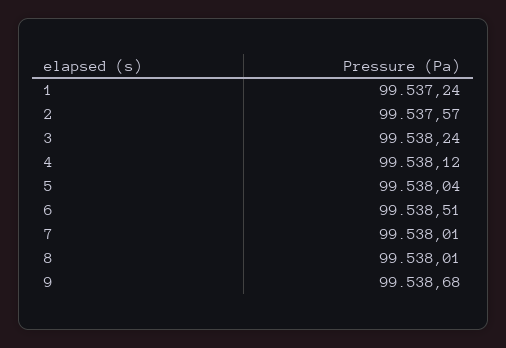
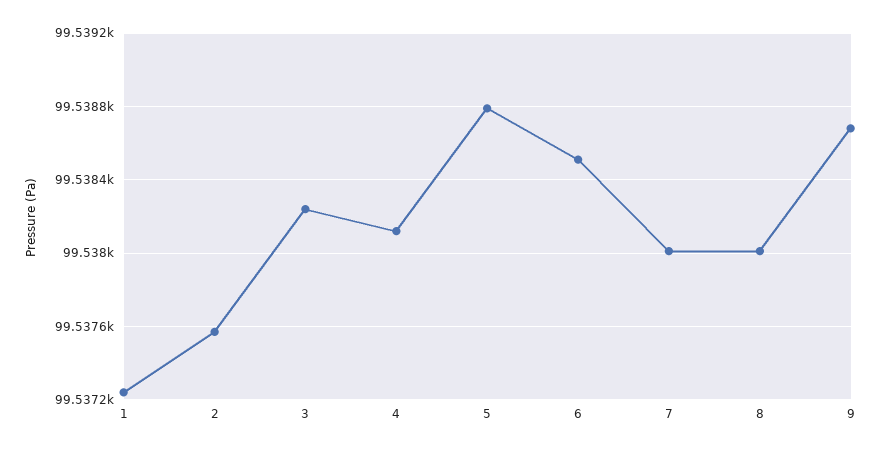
5: 99538.04 -> 99538.8

